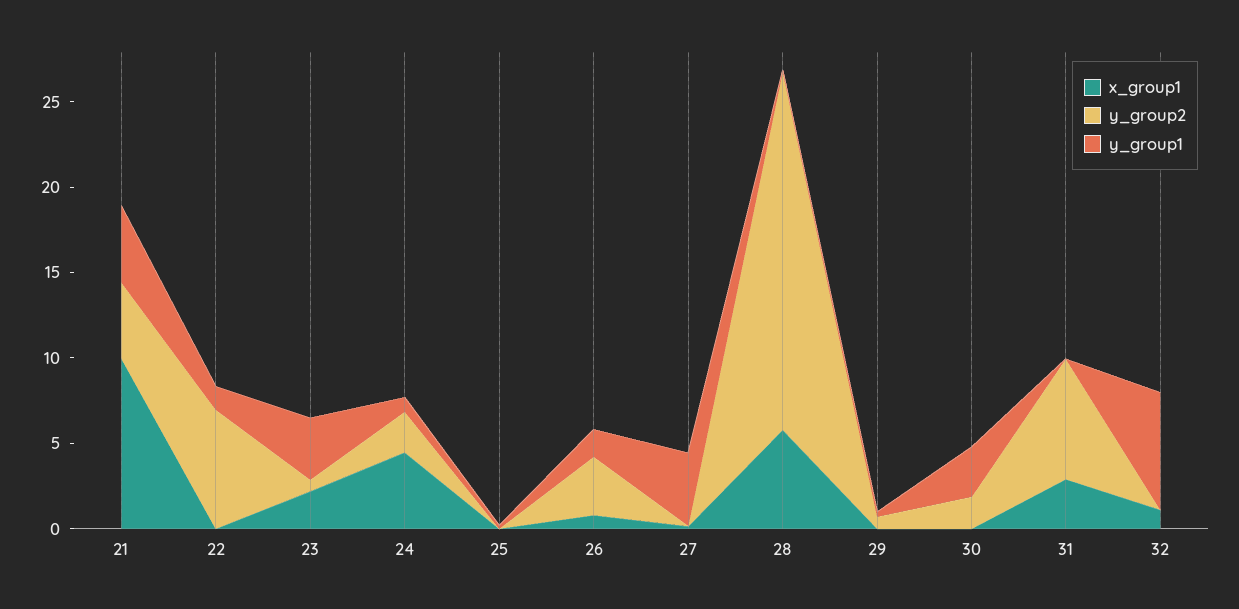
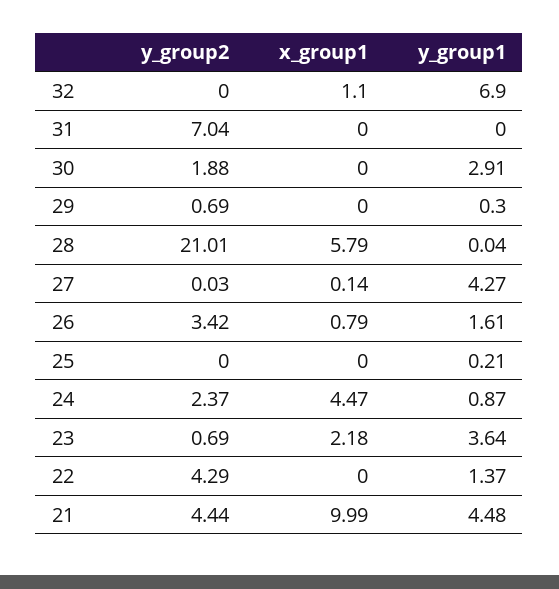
y_group2, 22: 7 -> 4.29
x_group1, 31: 3 -> 0

